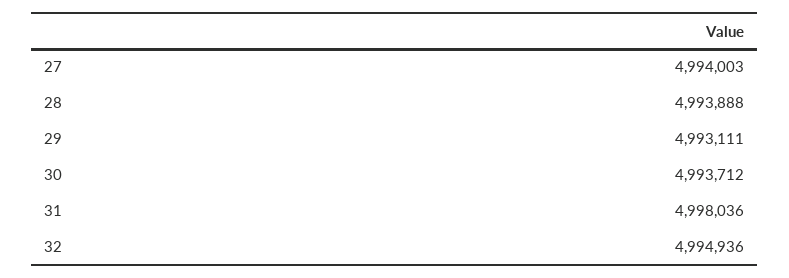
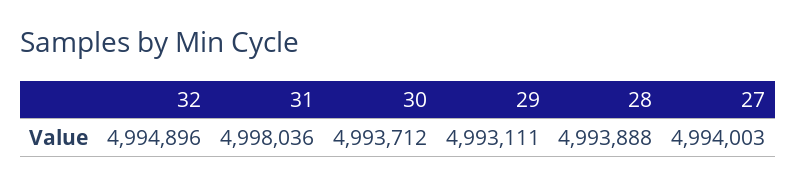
32: 4994936 -> 4994896

